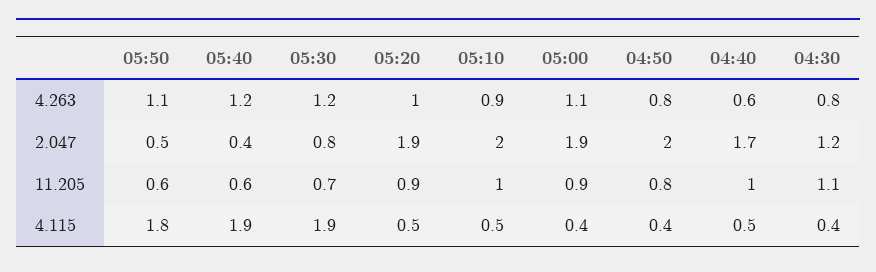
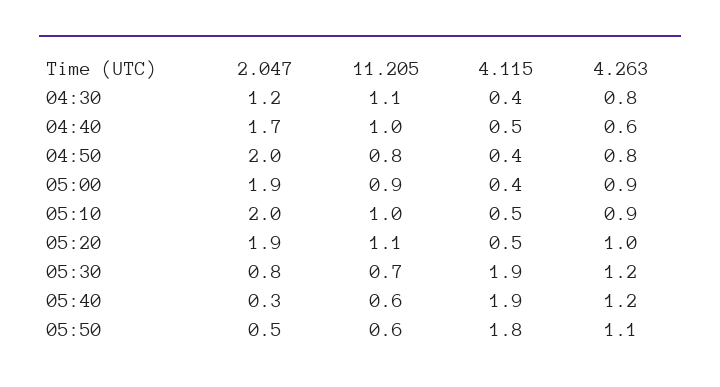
05:00, 4.263: 1.1 -> 0.9
05:40, 2.047: 0.4 -> 0.3
05:20, 11.205: 0.9 -> 1.1

